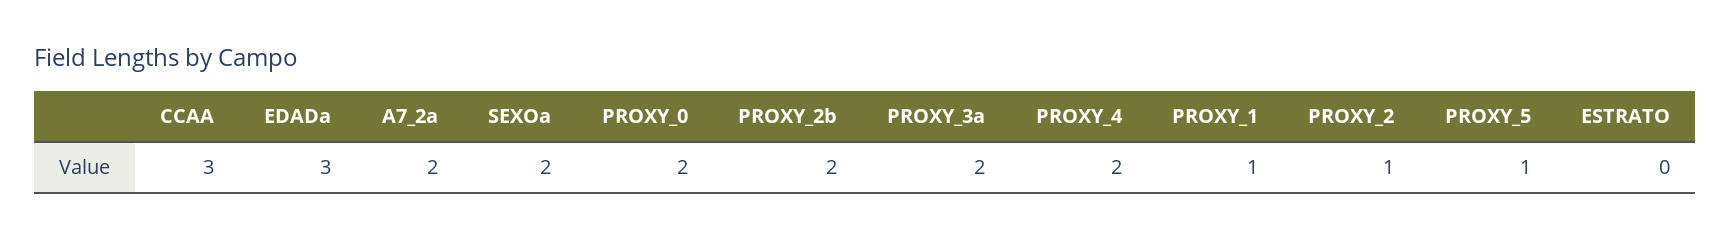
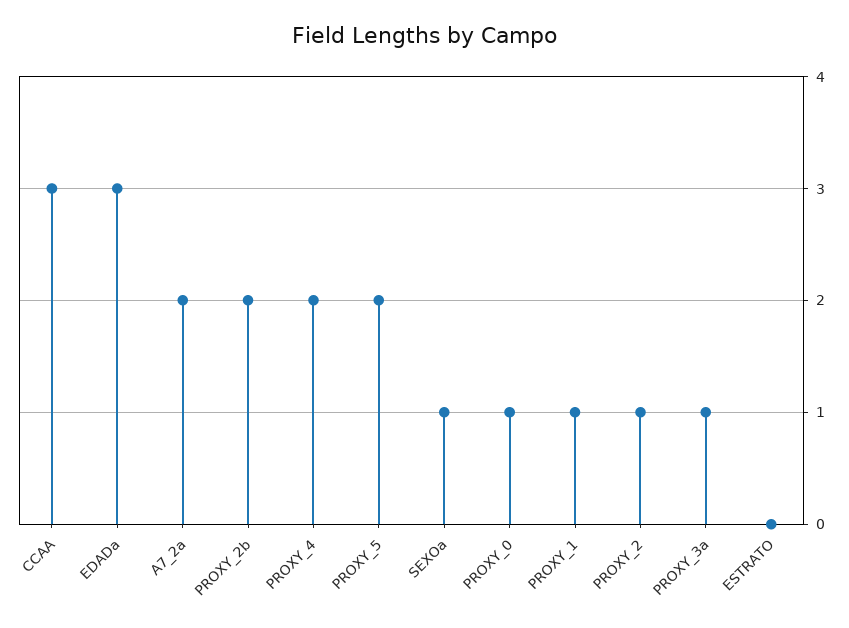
SEXOa: 2 -> 1
PROXY_0: 2 -> 1
PROXY_3a: 2 -> 1
PROXY_5: 1 -> 2

